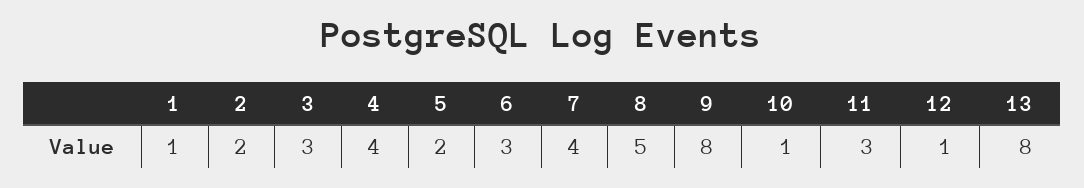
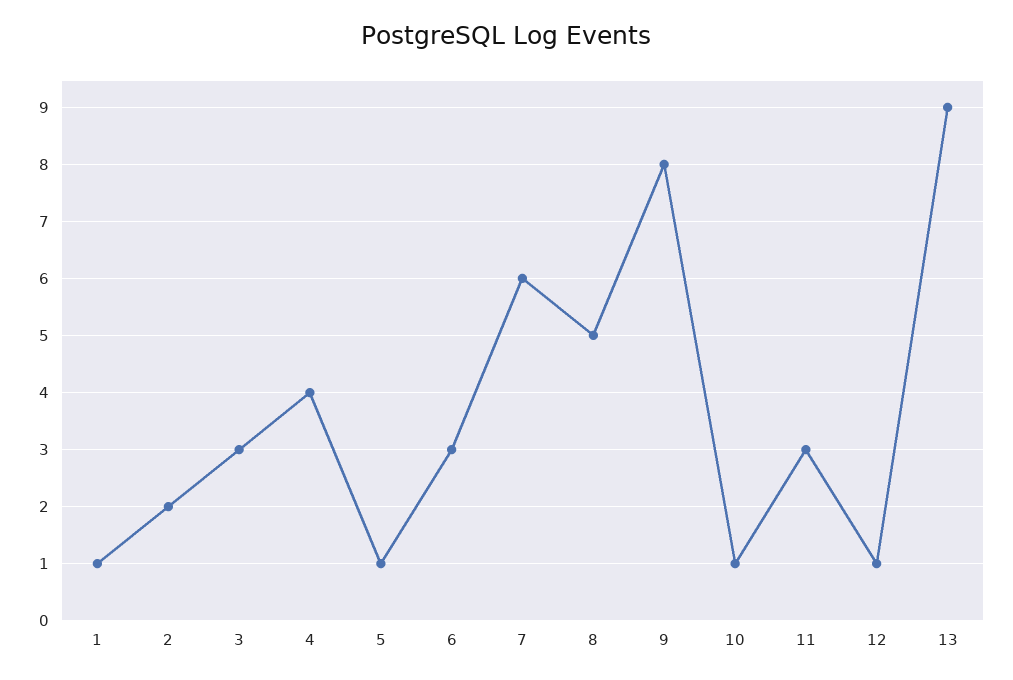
5: 2 -> 1
7: 4 -> 6
13: 8 -> 9

